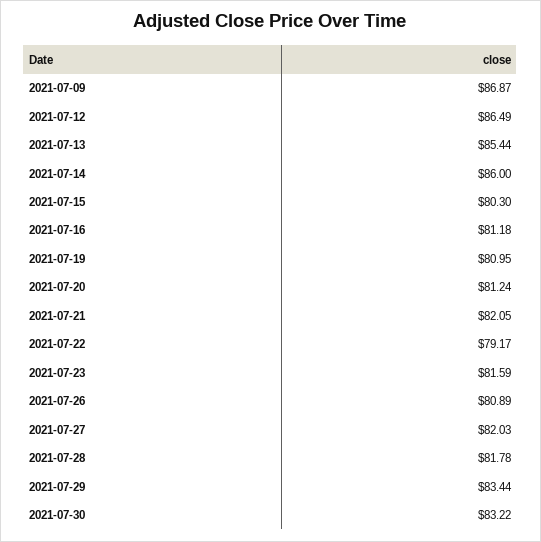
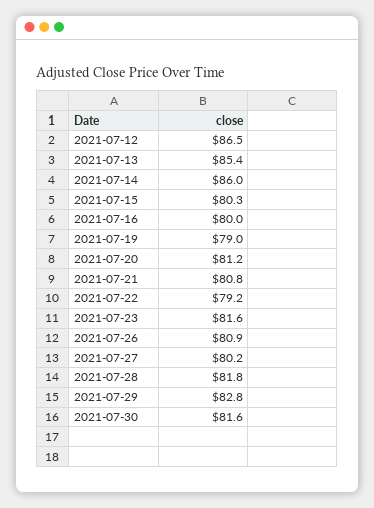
2021-07-09: 86.87 -> none
2021-07-16: 81.18 -> 80
2021-07-19: 80.95 -> 79
2021-07-21: 82.05 -> 80.8
2021-07-27: 82.03 -> 80.2
2021-07-29: 83.44 -> 82.8
2021-07-30: 83.22 -> 81.6

